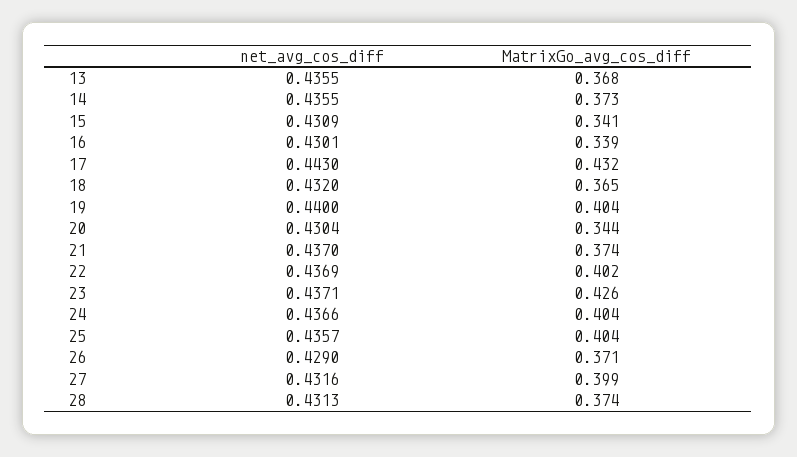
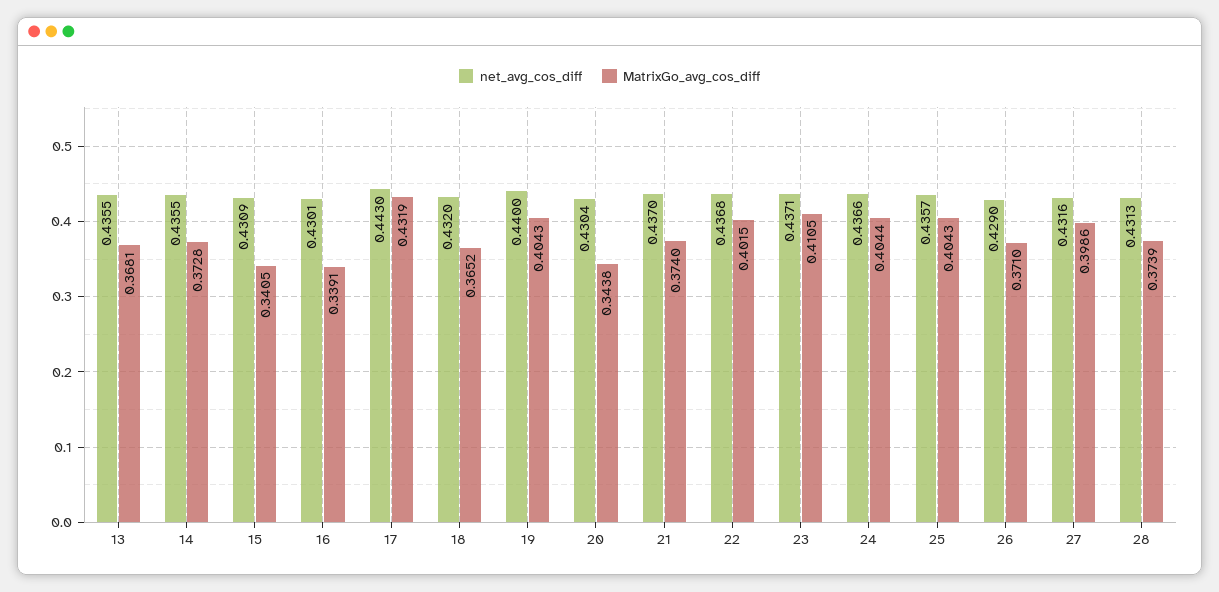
net_avg_cos_diff, 22: 0.4369 -> 0.4368
MatrixGo_avg_cos_diff, 23: 0.426 -> 0.4105

